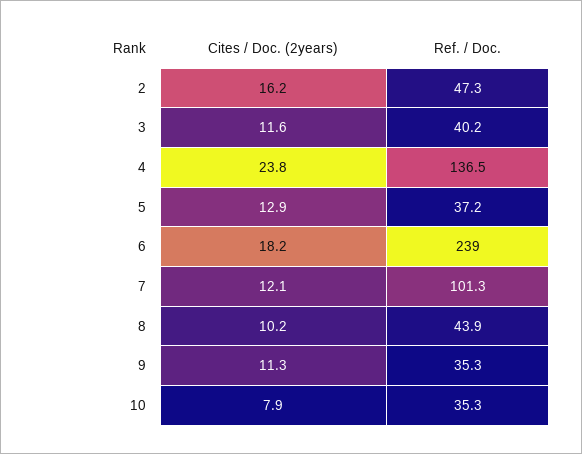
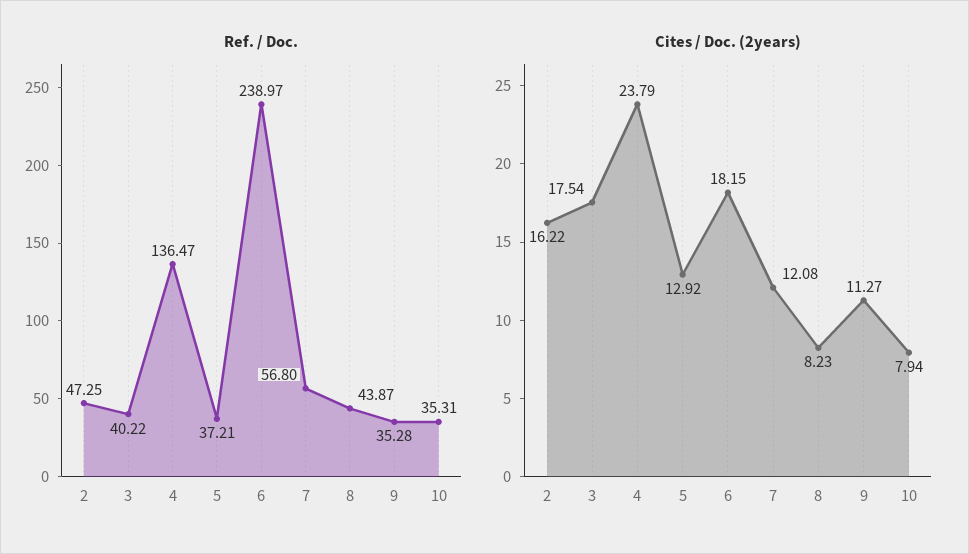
Cites / Doc. (2years), 3: 11.6 -> 17.54
Ref. / Doc., 7: 101.3 -> 56.8
Cites / Doc. (2years), 8: 10.2 -> 8.23

